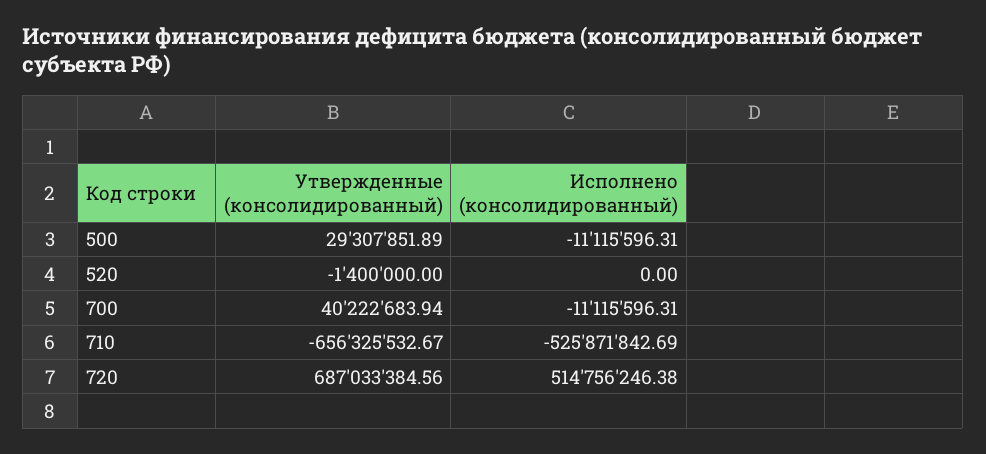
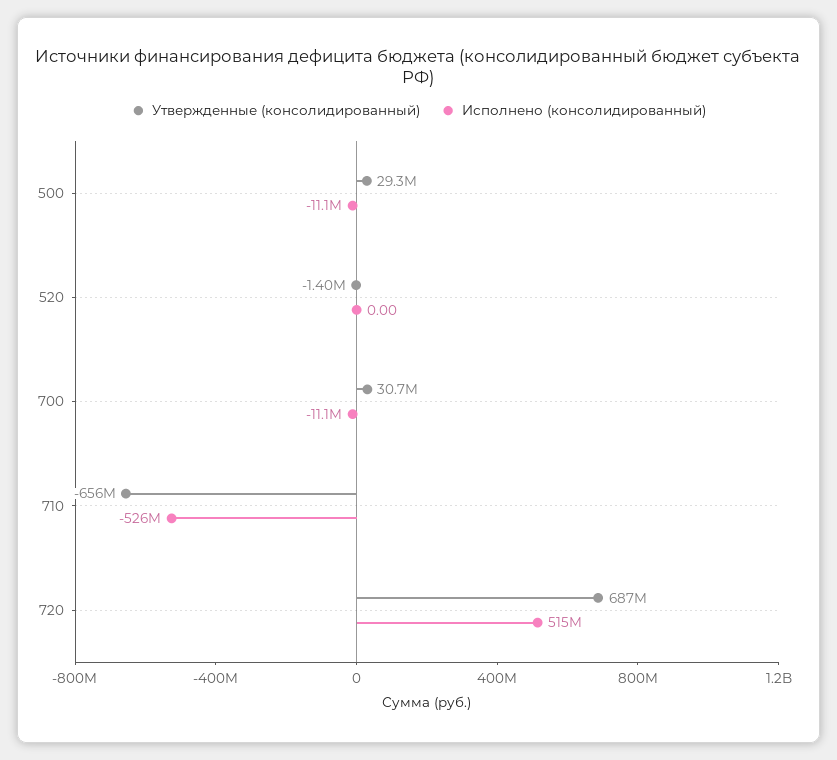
Утвержденные (консолидированный), 700: 40222683.94 -> 30700000

